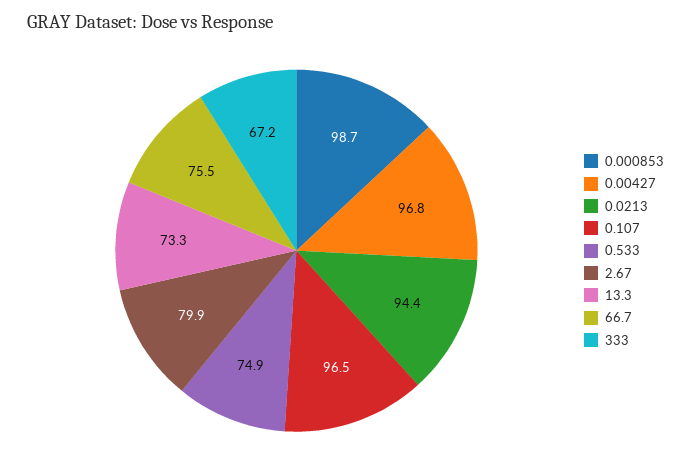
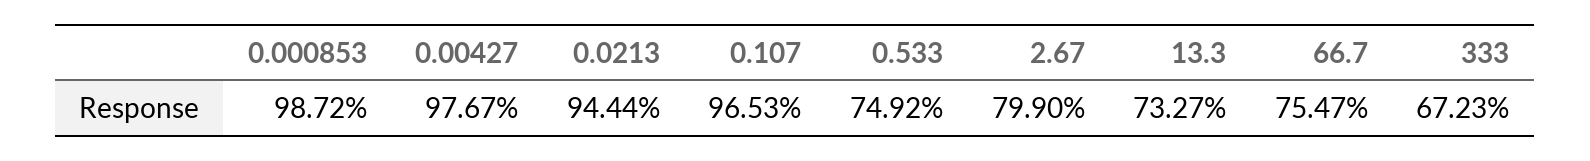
0.00427: 96.8 -> 97.67

